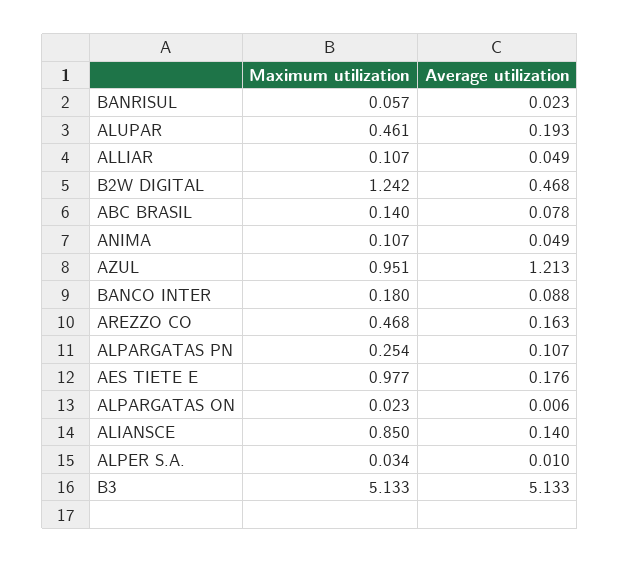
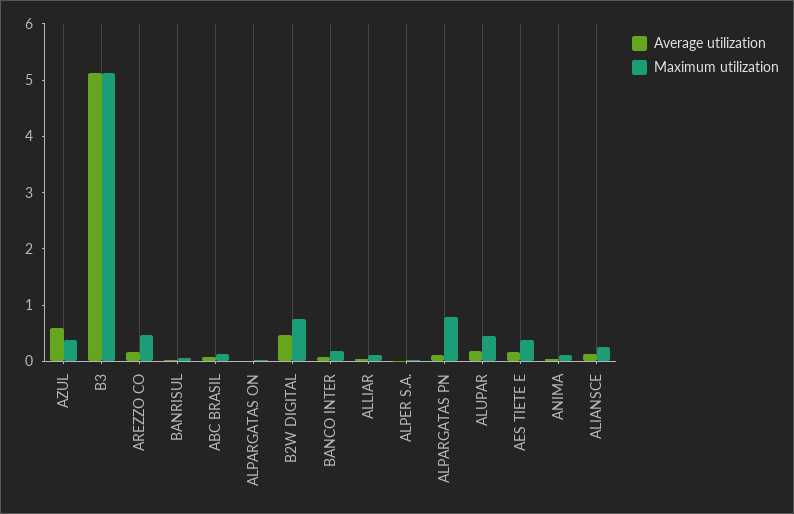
Maximum utilization, B2W DIGITAL: 1.242 -> 0.8
Maximum utilization, AZUL: 0.951 -> 0.4
Average utilization, AZUL: 1.213 -> 0.6
Maximum utilization, ALPARGATAS PN: 0.254 -> 0.8
Maximum utilization, AES TIETE E: 0.977 -> 0.4
Maximum utilization, ALIANSCE: 0.85 -> 0.2

